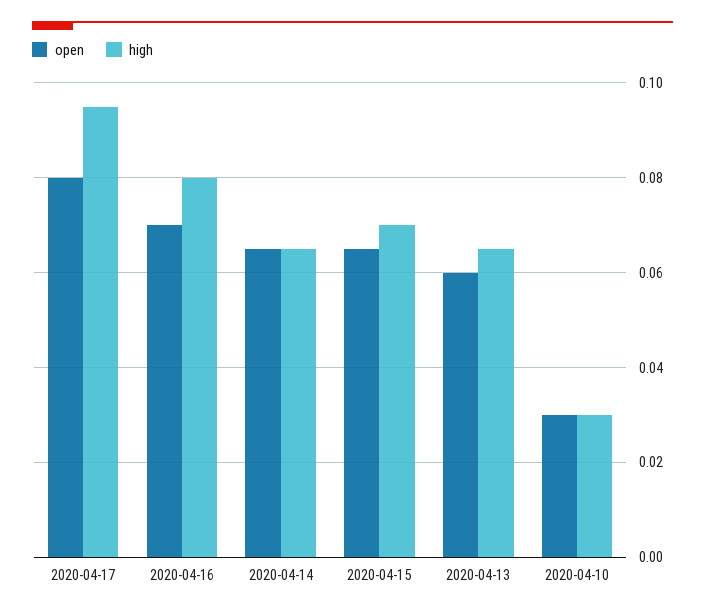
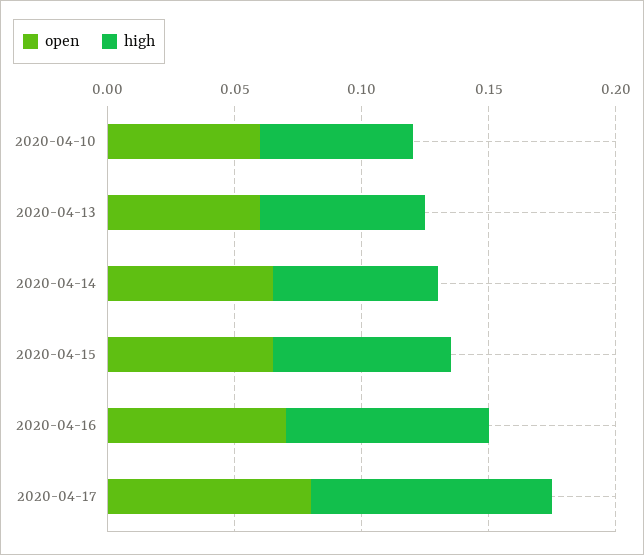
open, 2020-04-10: 0.03 -> 0.06
high, 2020-04-10: 0.03 -> 0.06

